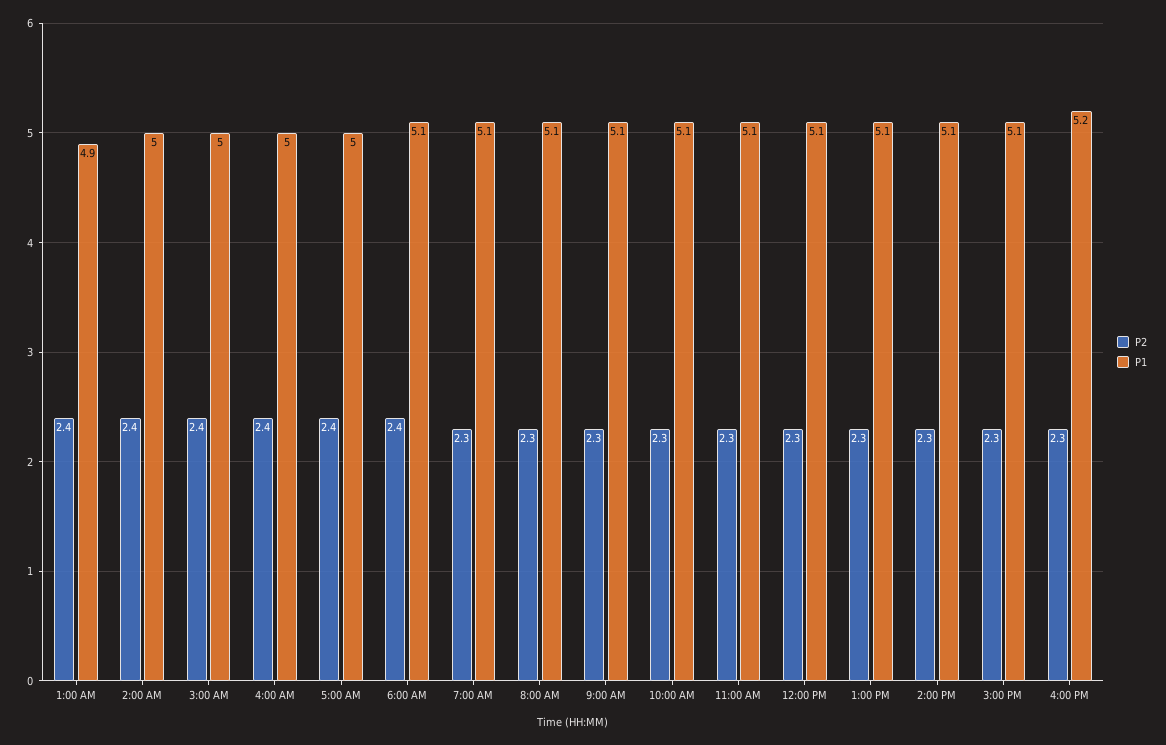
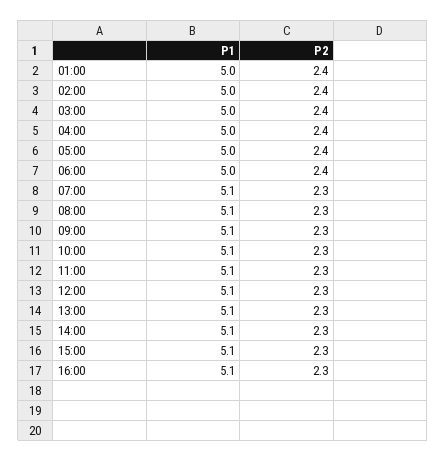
P1, 1:00 AM: 4.9 -> 5
P1, 6:00 AM: 5.1 -> 5
P1, 4:00 PM: 5.2 -> 5.1

